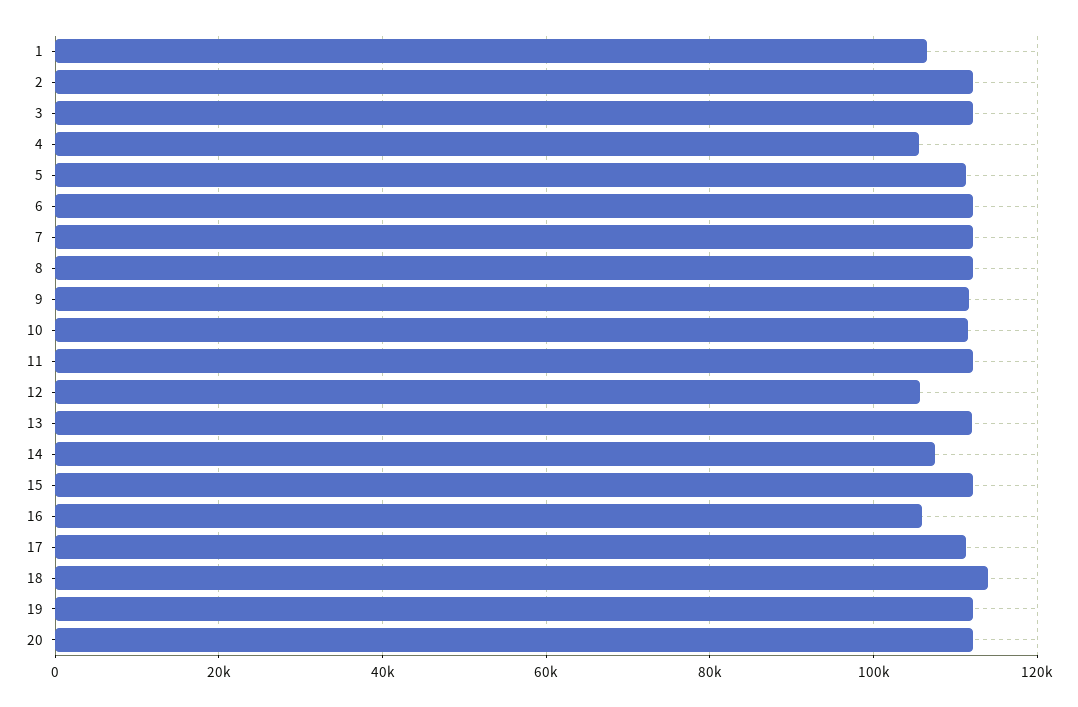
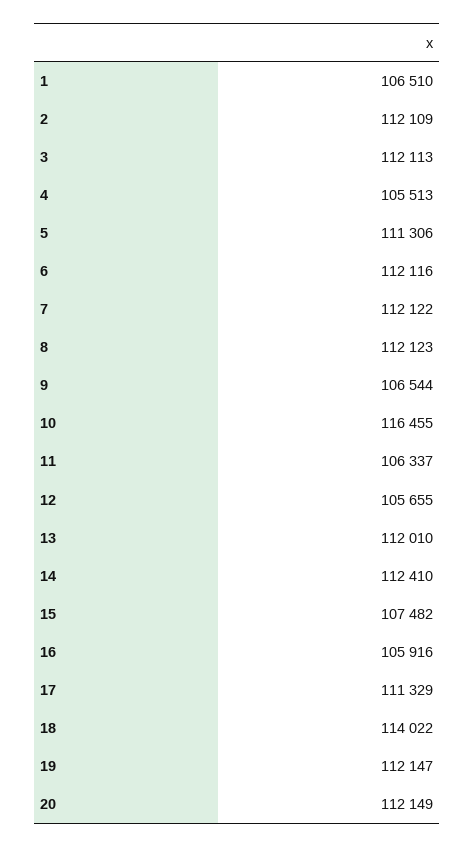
9: 112000 -> 106544
10: 112000 -> 116455
11: 112000 -> 106337
14: 108000 -> 112410
15: 112000 -> 107482

